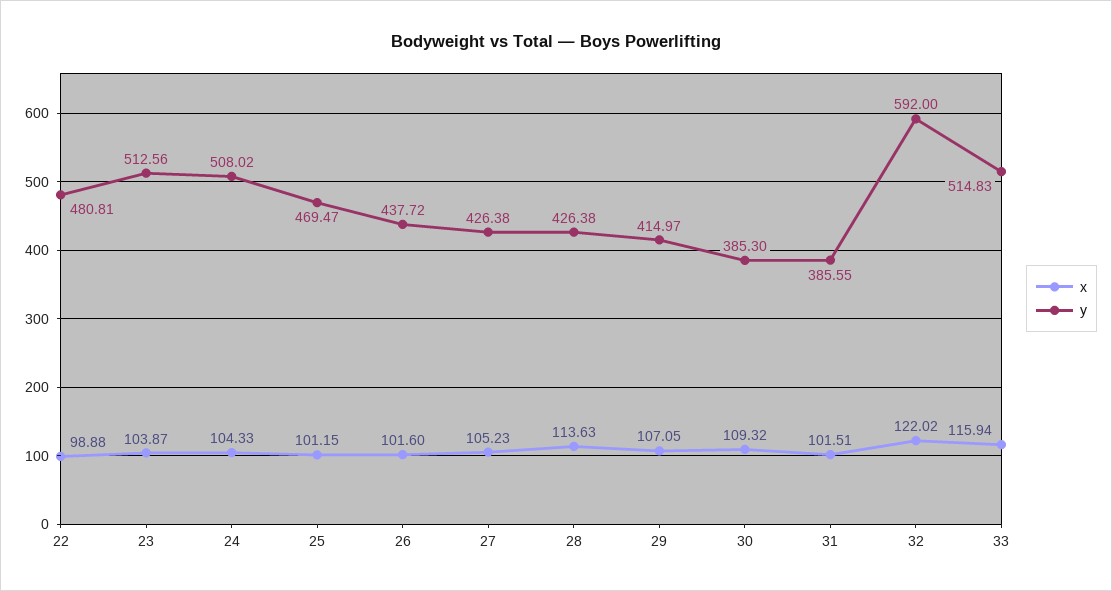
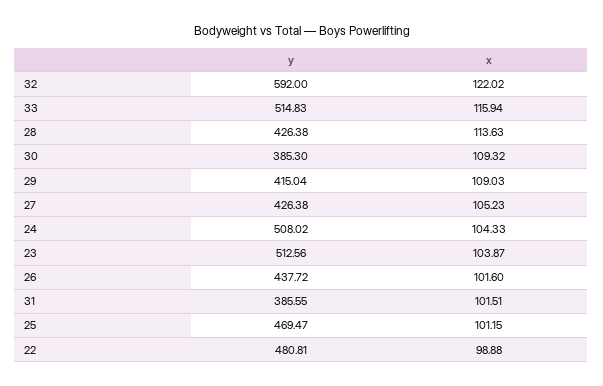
x, 29: 107.05 -> 109.03
y, 29: 414.97 -> 415.04

